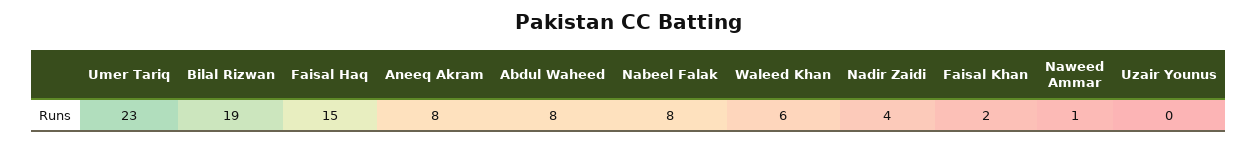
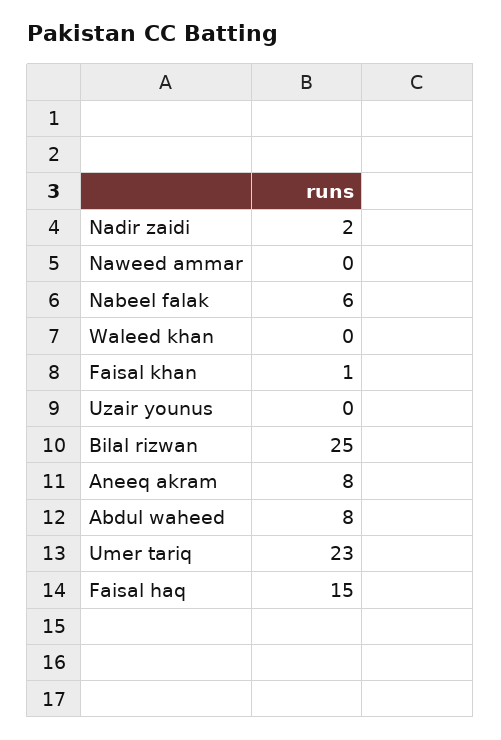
Bilal Rizwan: 19 -> 25
Nabeel Falak: 8 -> 6
Waleed Khan: 6 -> 0
Nadir Zaidi: 4 -> 2
Faisal Khan: 2 -> 1
Naweed Ammar: 1 -> 0

